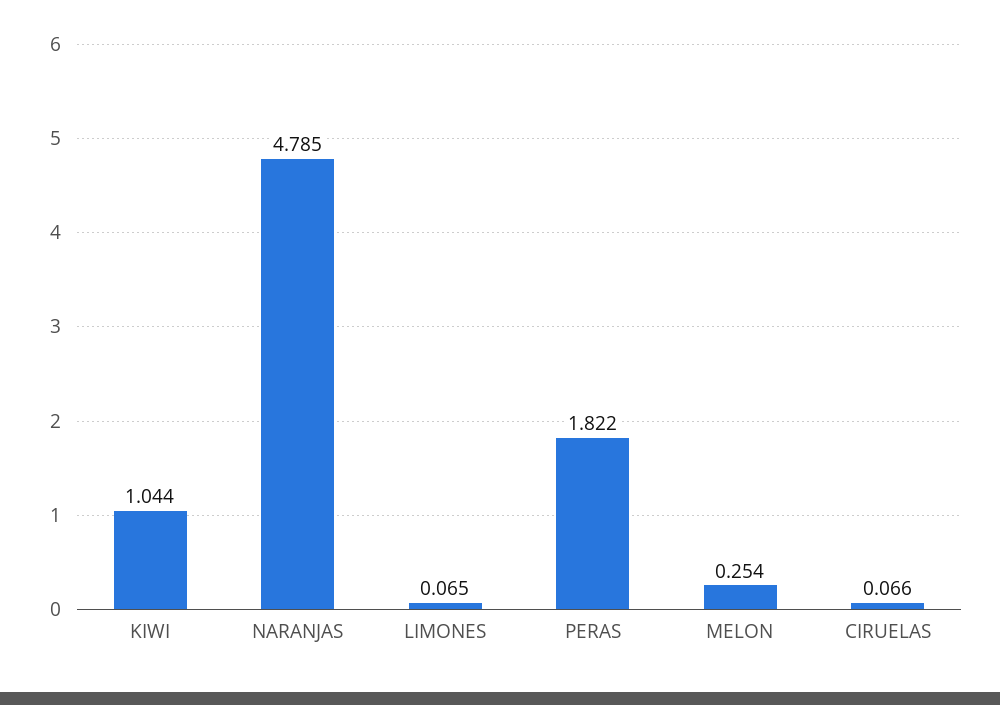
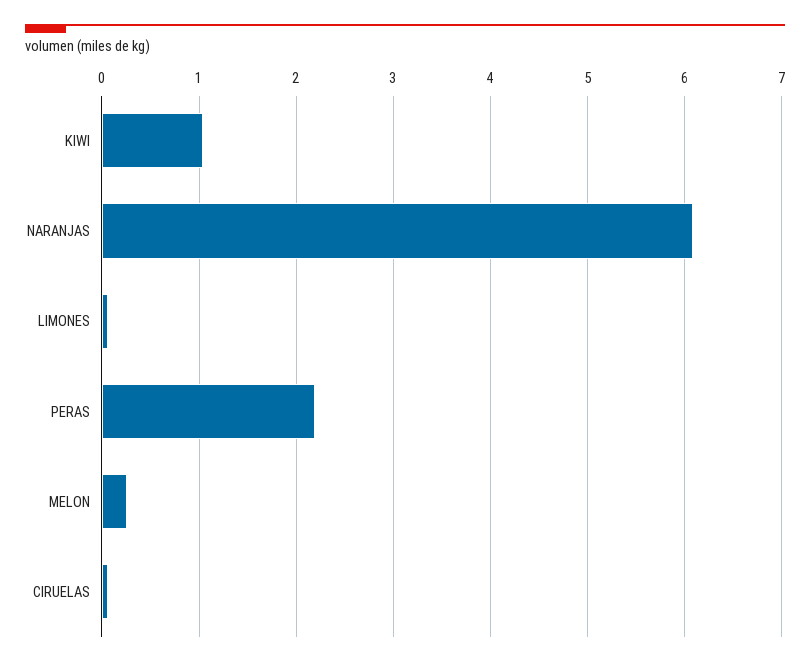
NARANJAS: 4.785 -> 6.1
PERAS: 1.822 -> 2.2

